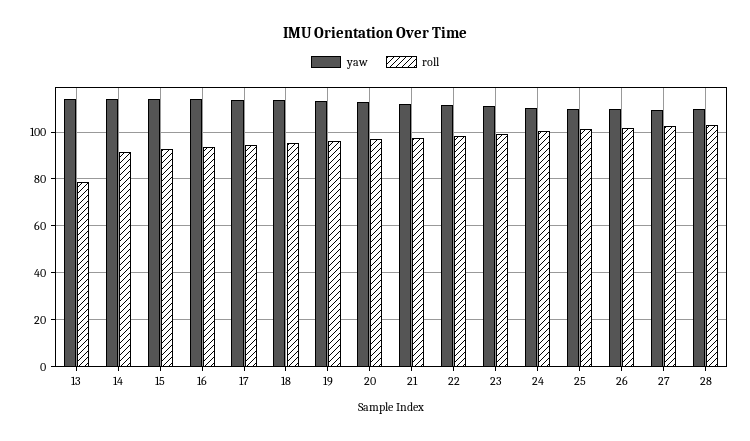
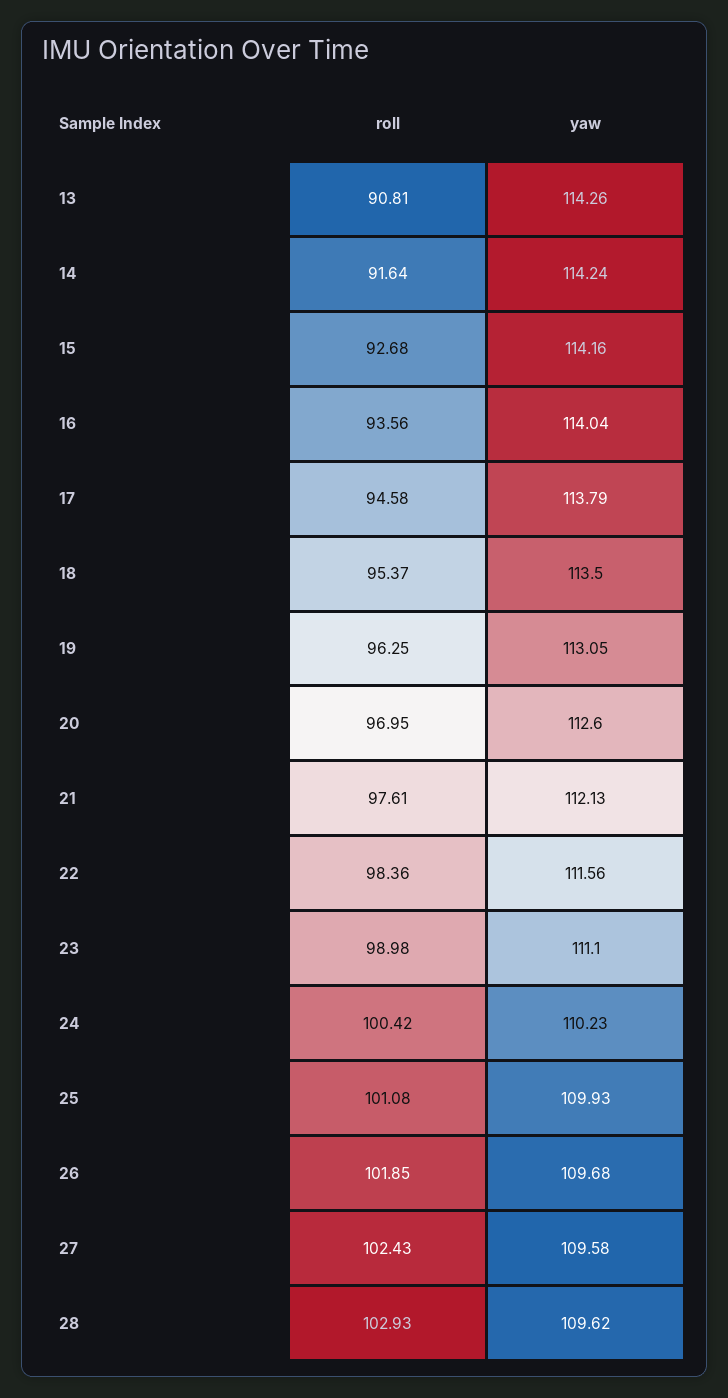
roll, 13: 80 -> 90.81

